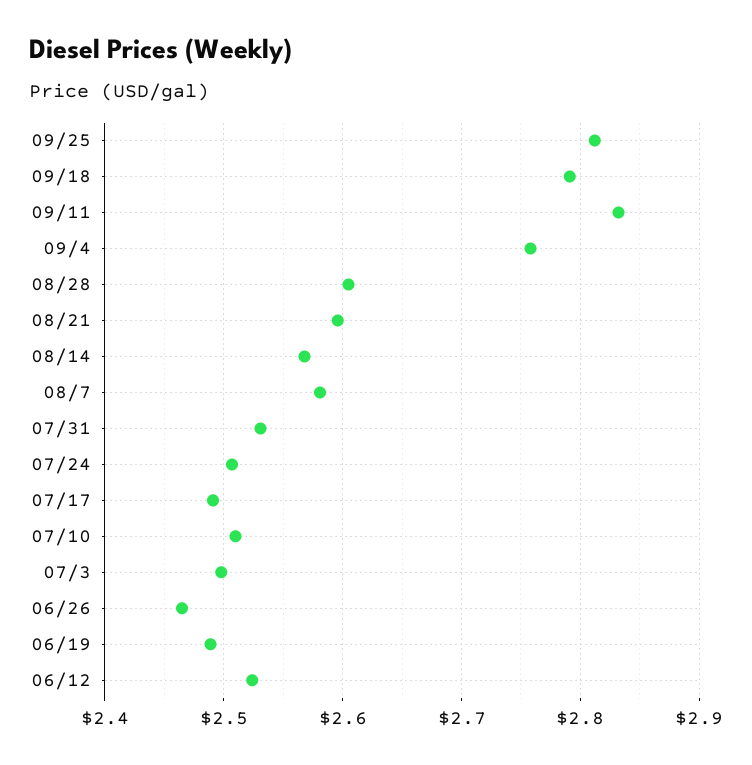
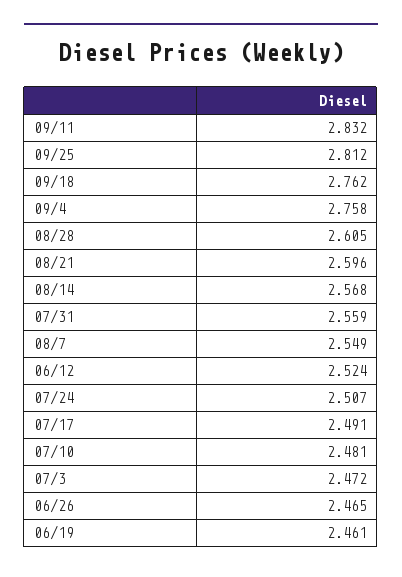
09/18: 2.79 -> 2.762
08/7: 2.58 -> 2.549
07/31: 2.53 -> 2.559
07/10: 2.51 -> 2.481
07/3: 2.5 -> 2.472
06/19: 2.49 -> 2.461

